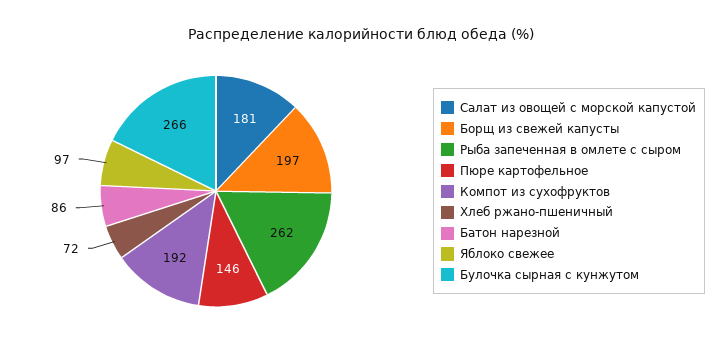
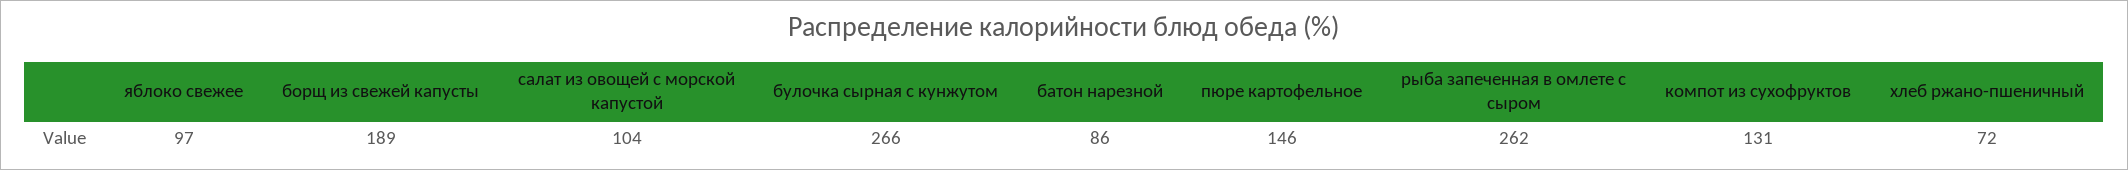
Салат из овощей с морской капустой: 181 -> 104
Борщ из свежей капусты: 197 -> 189
Компот из сухофруктов: 192 -> 131

